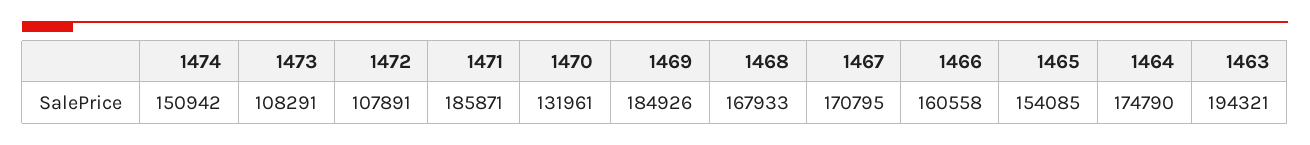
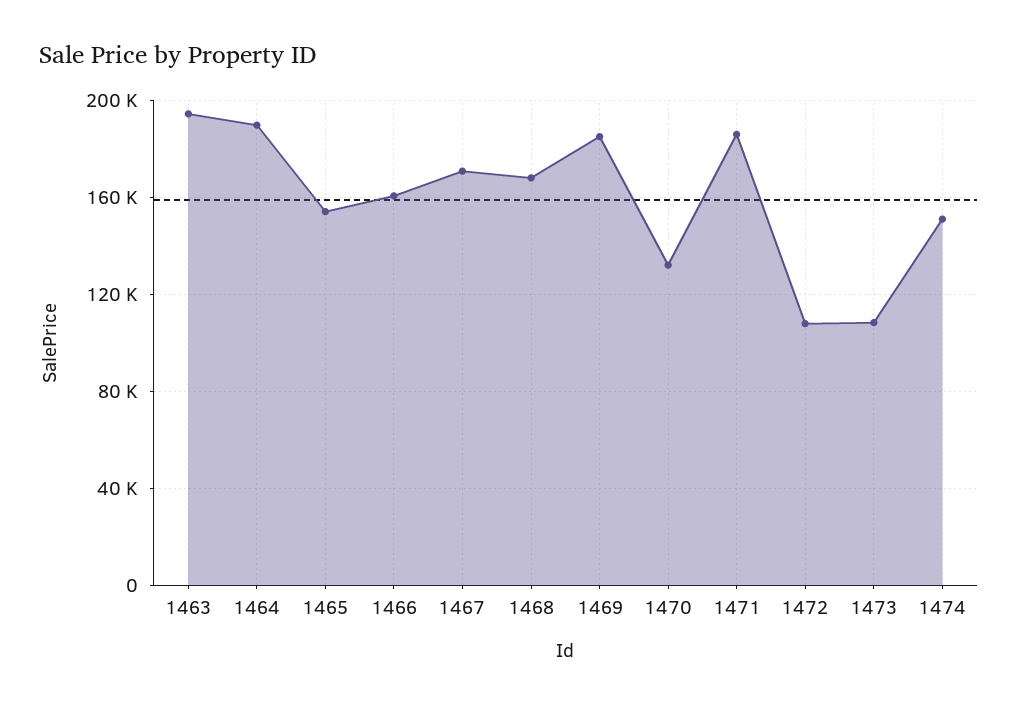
1464: 174790 -> 190000

